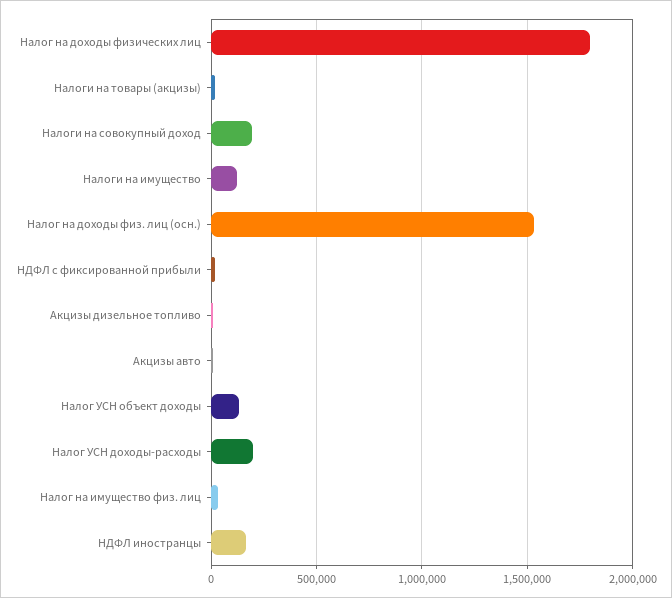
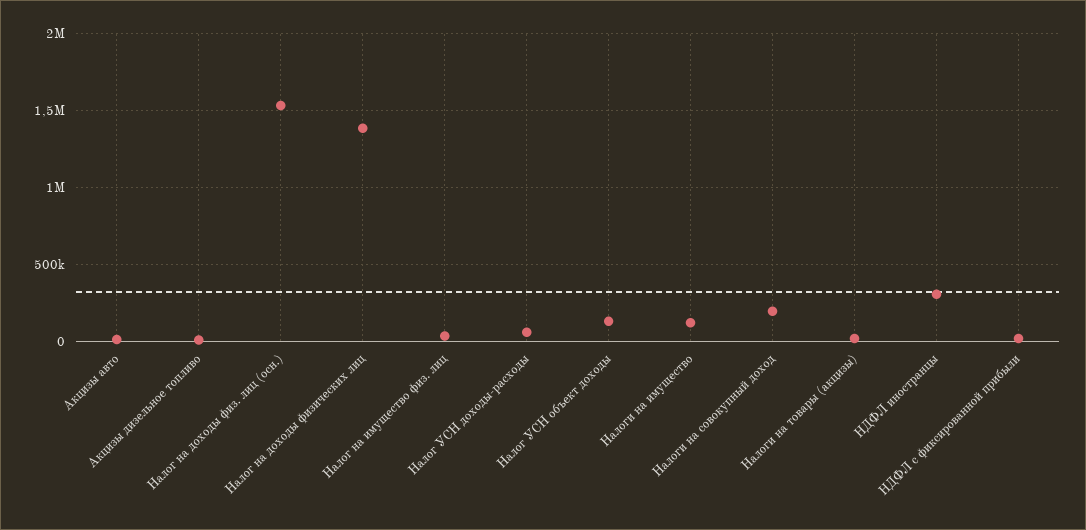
Налог на доходы физических лиц: 1800000 -> 1400000
Налог УСН доходы-расходы: 200000 -> 50000
НДФЛ иностранцы: 150000 -> 300000

